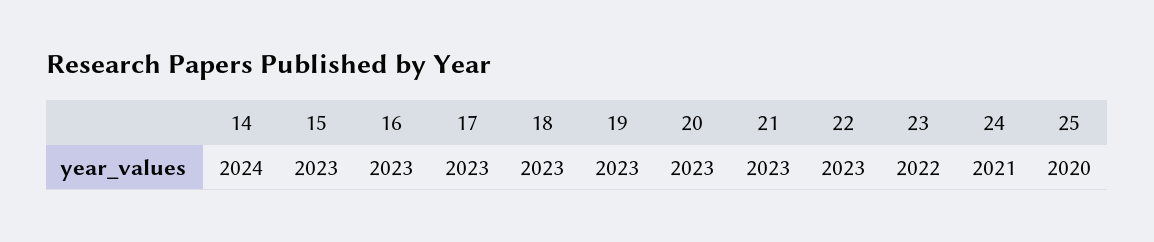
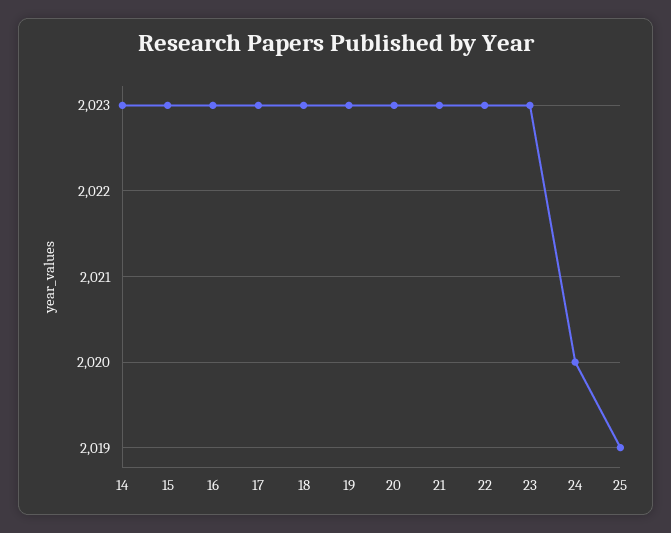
14: 2024 -> 2023
23: 2022 -> 2023
24: 2021 -> 2020
25: 2020 -> 2019

